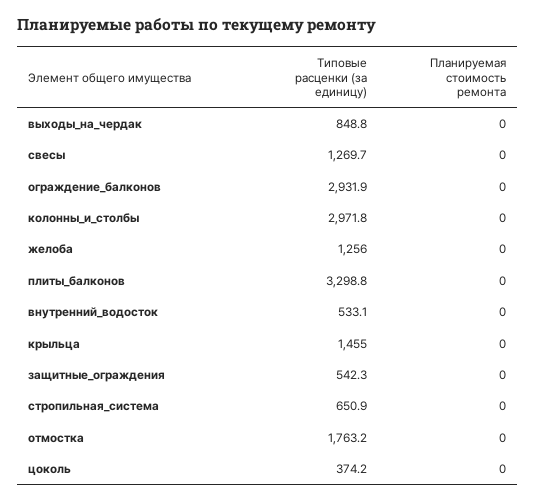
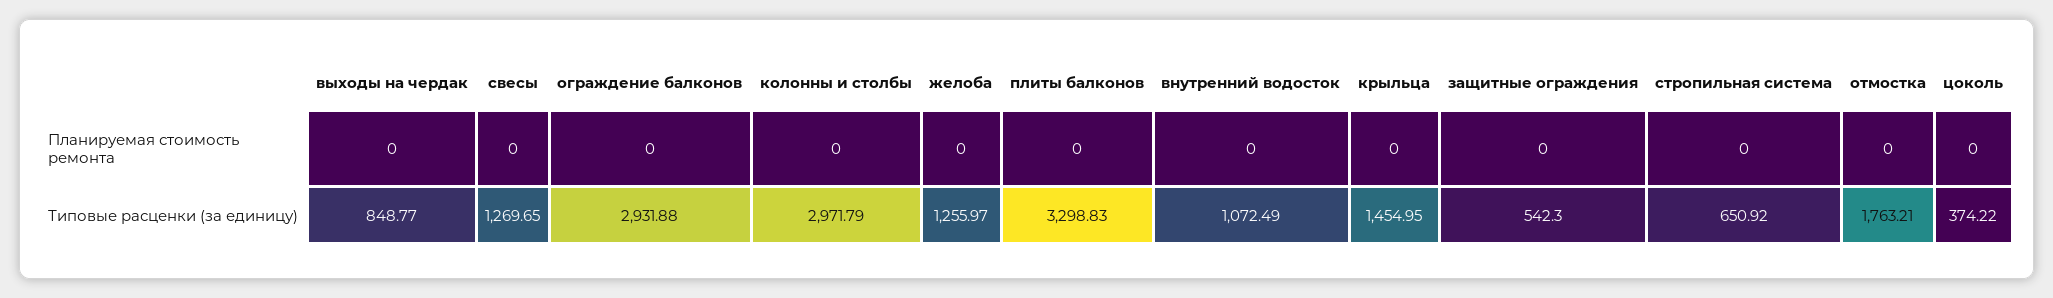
Типовые расценки (за единицу), внутренний_водосток: 533.1 -> 1072.49

